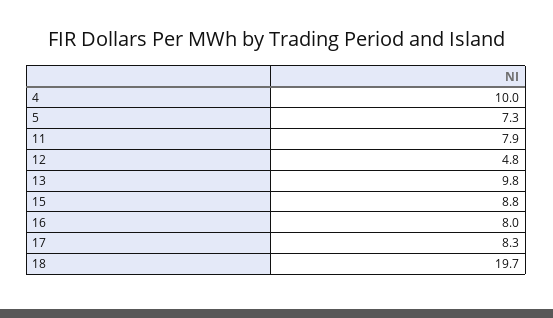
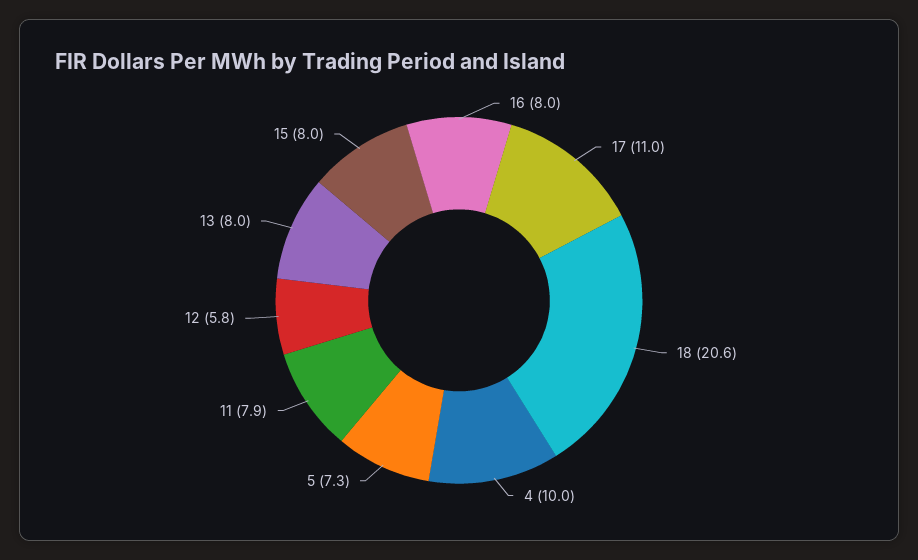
12: 4.8 -> 5.8
13: 9.8 -> 8
15: 8.8 -> 8
17: 8.3 -> 11
18: 19.7 -> 20.6

